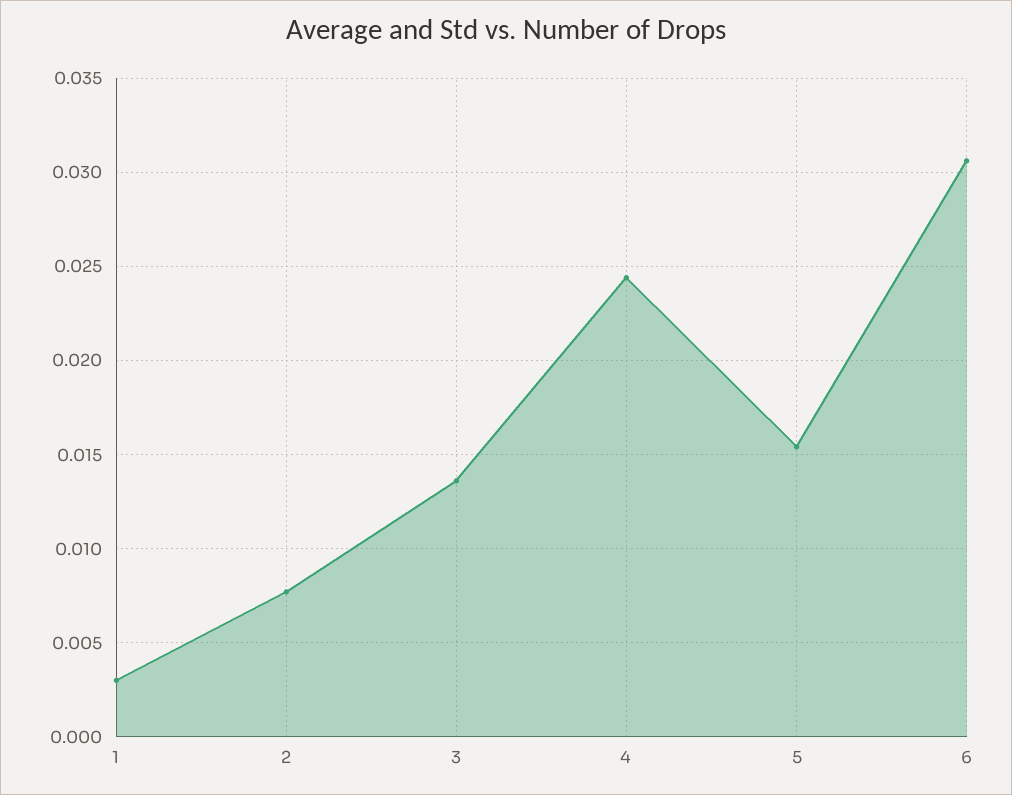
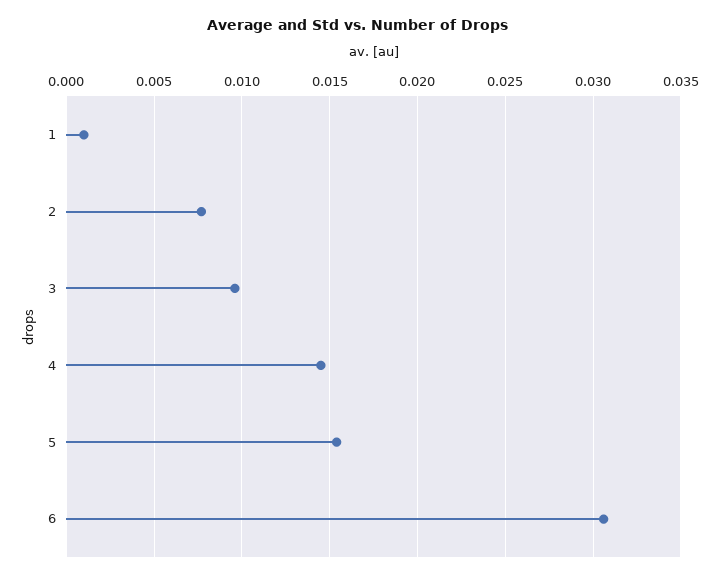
1: 0.003 -> 0.001
3: 0.0135 -> 0.0095
4: 0.0245 -> 0.0145

